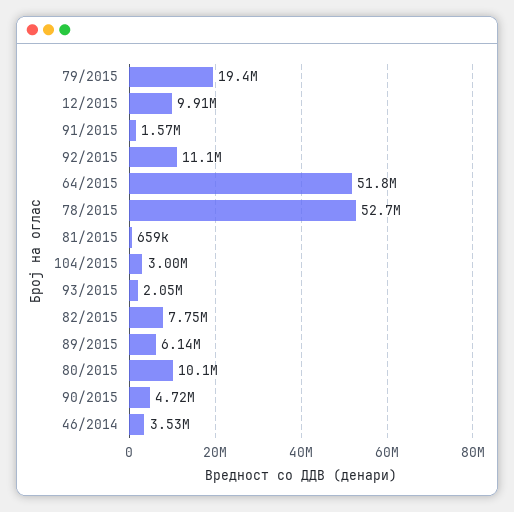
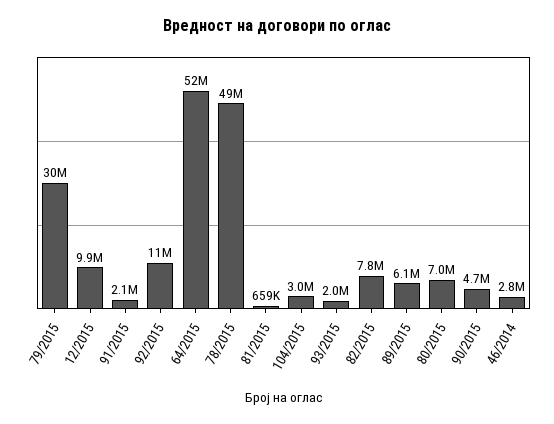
79/2015: 19400000 -> 30000000
91/2015: 1570000 -> 2100000
78/2015: 52700000 -> 49000000
80/2015: 10100000 -> 7000000
46/2014: 3530000 -> 2800000

